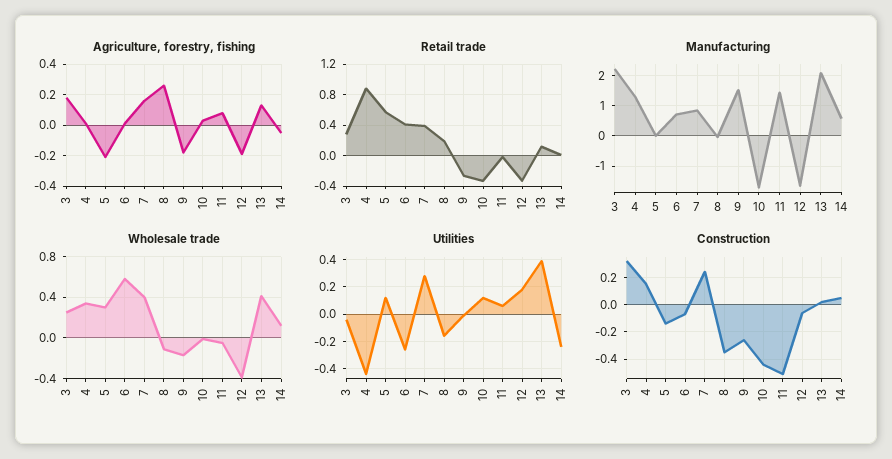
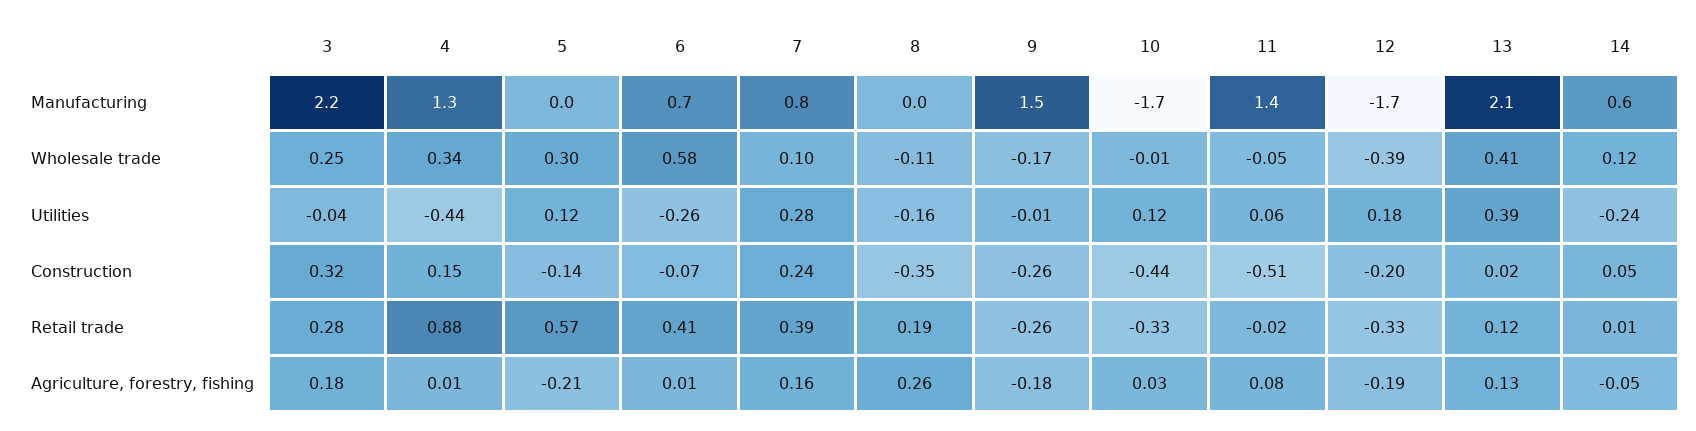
Wholesale trade, 7: 0.4 -> 0.1
Construction, 12: -0.05 -> -0.2

